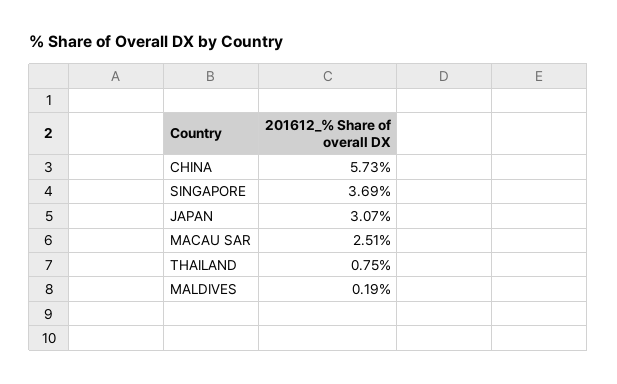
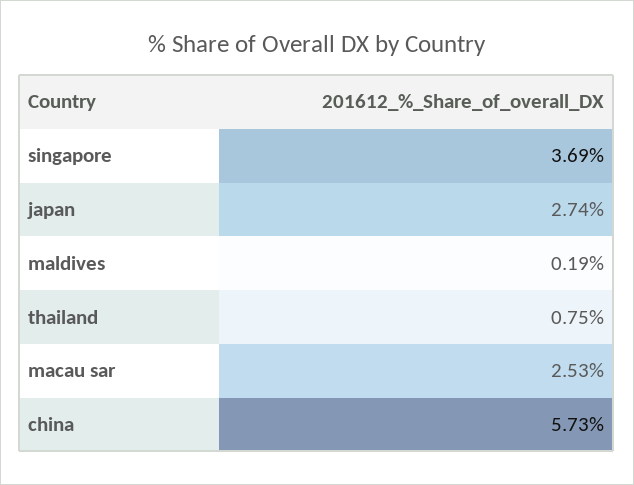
JAPAN: 3.07 -> 2.74
MACAU SAR: 2.51 -> 2.53

